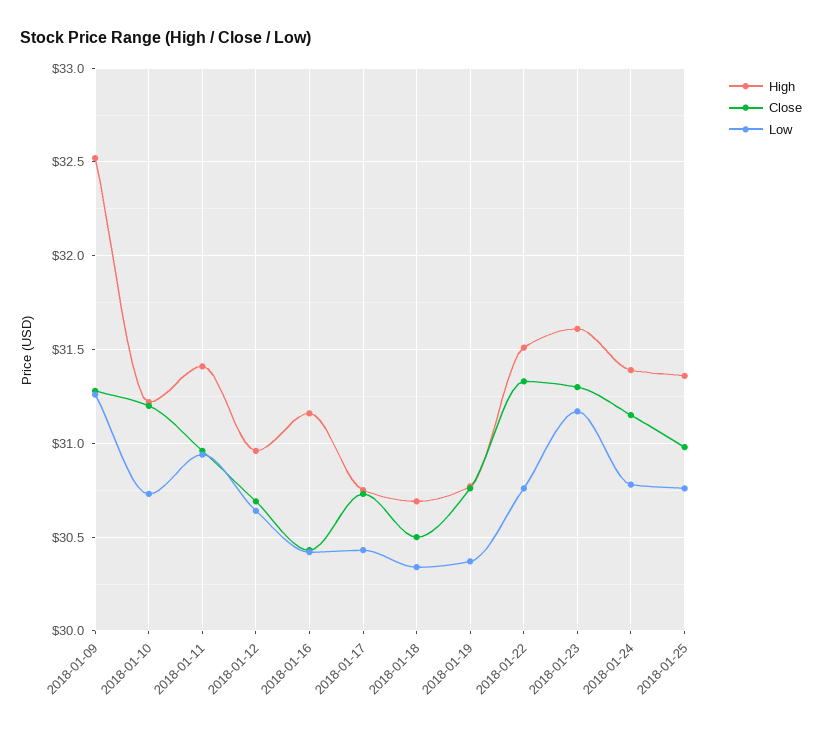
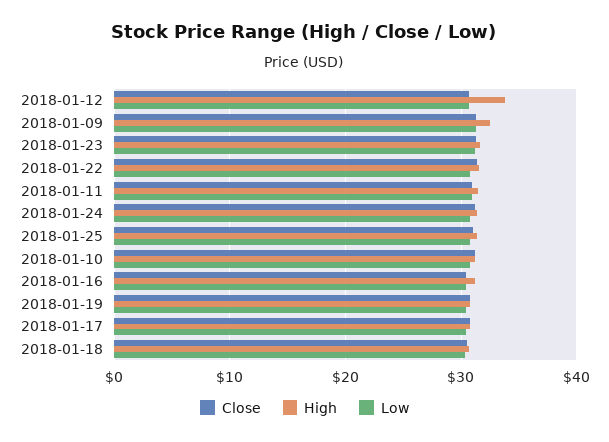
High, 2018-01-12: 30.95 -> 34

